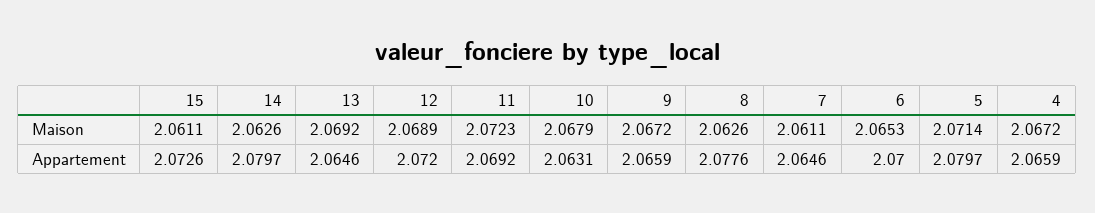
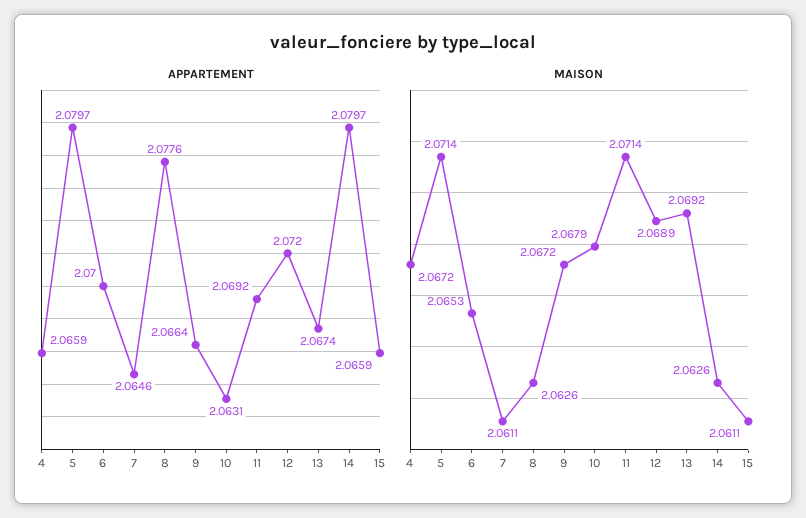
Maison, 11: 2.0723 -> 2.0714
Appartement, 15: 2.0726 -> 2.0659
Appartement, 13: 2.0646 -> 2.0674
Appartement, 9: 2.0659 -> 2.0664

